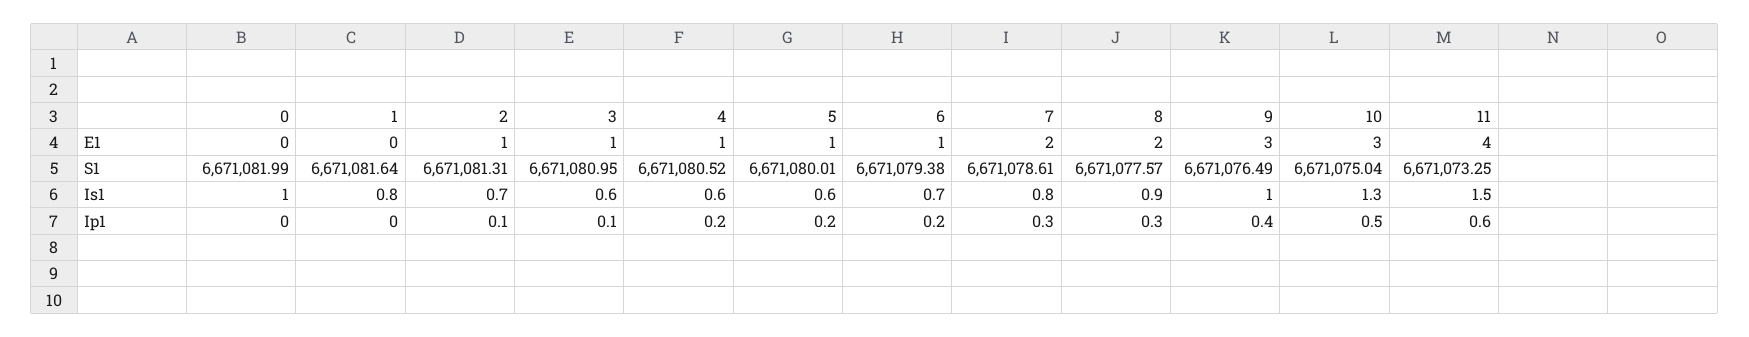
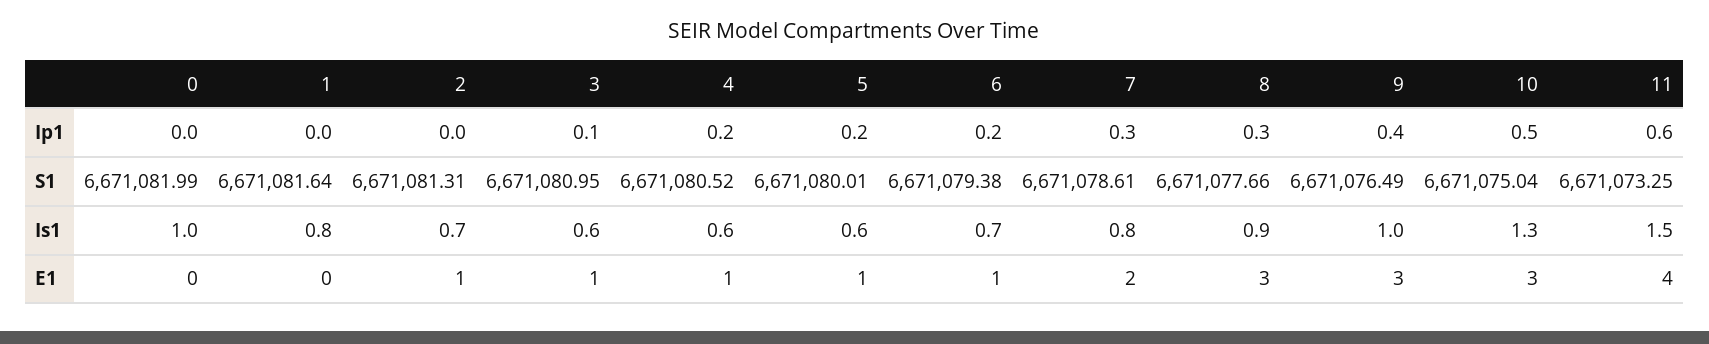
8, E1: 2 -> 3
8, S1: 6671077.57 -> 6671077.66
2, Ip1: 0.1 -> 0

